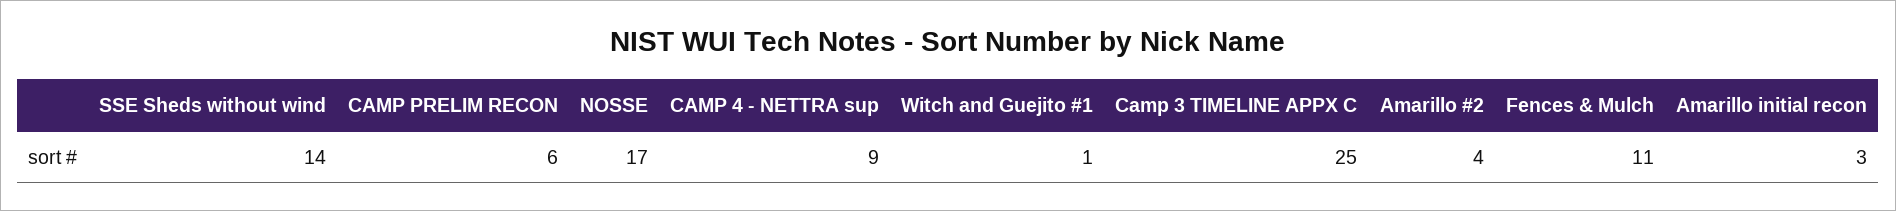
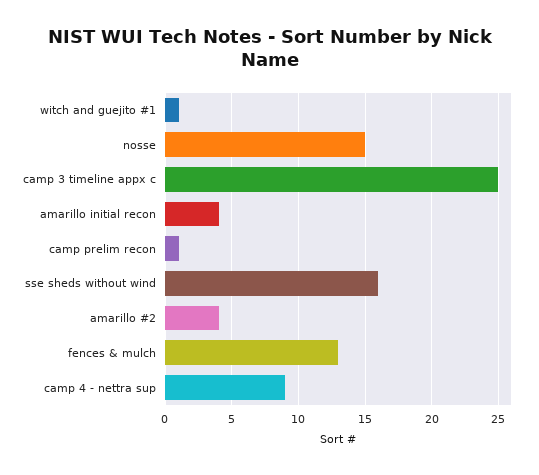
SSE Sheds without wind: 14 -> 16
CAMP PRELIM RECON: 6 -> 1
NOSSE: 17 -> 15
Fences & Mulch: 11 -> 13
Amarillo initial recon: 3 -> 4

